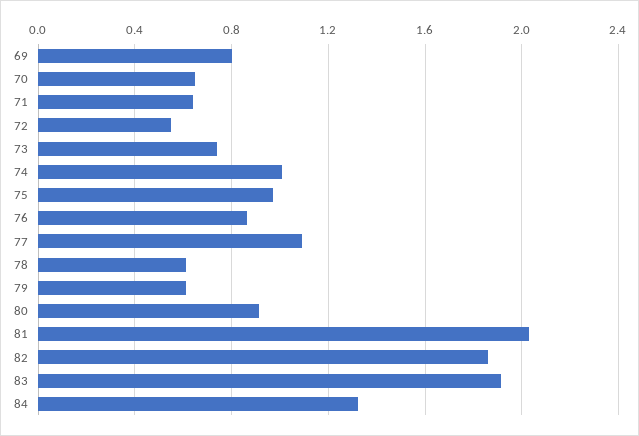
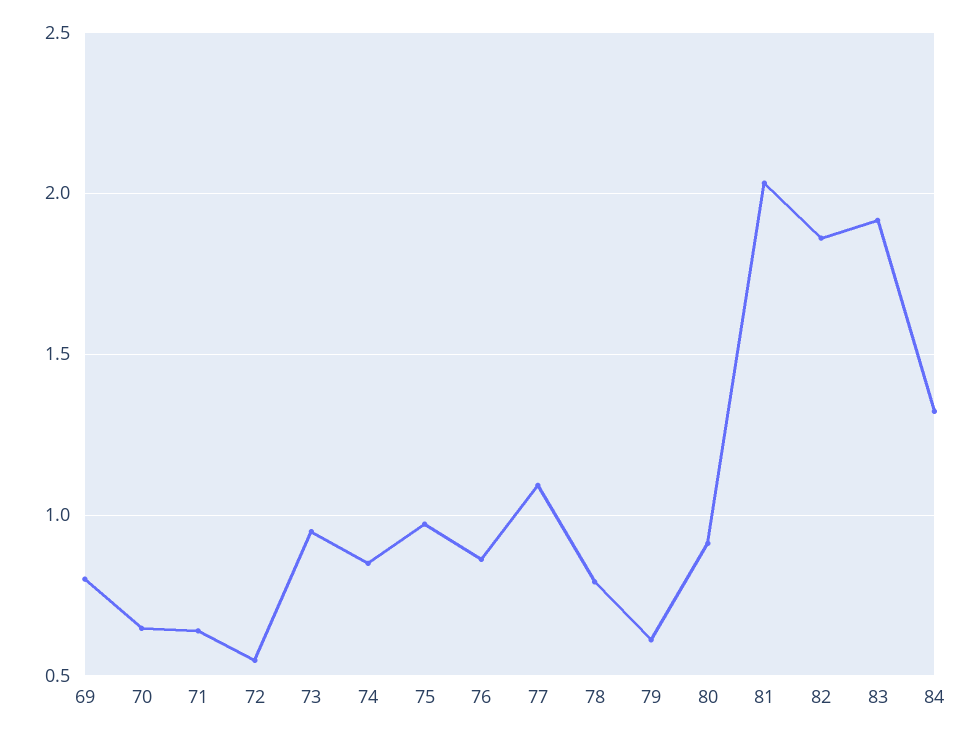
73: 0.75 -> 0.95
74: 1 -> 0.85
78: 0.6 -> 0.8

